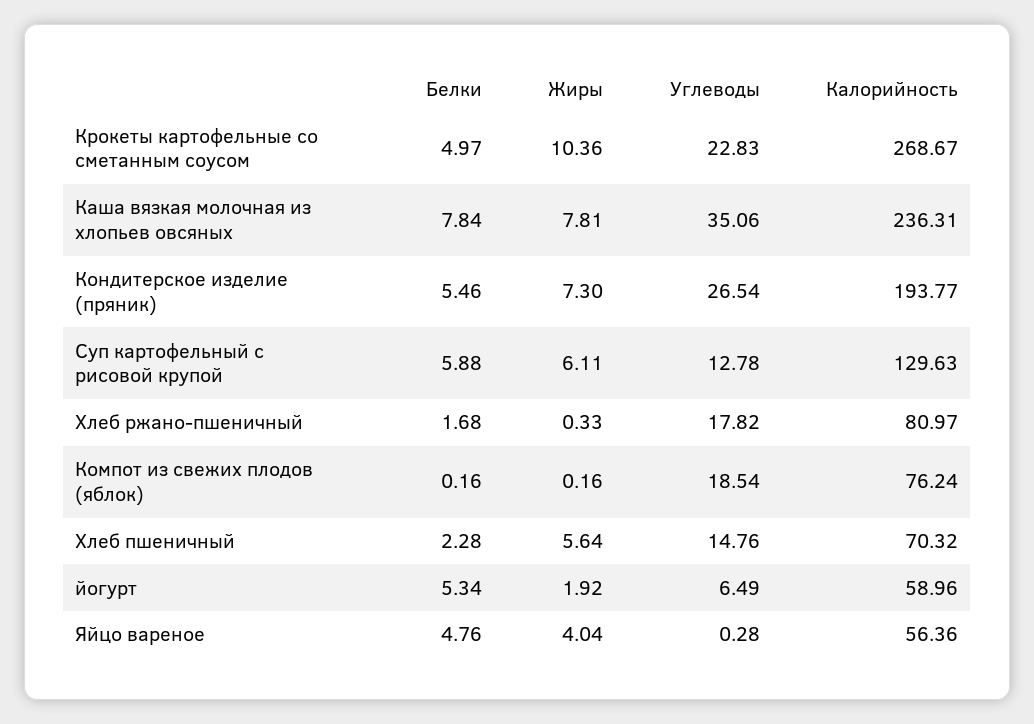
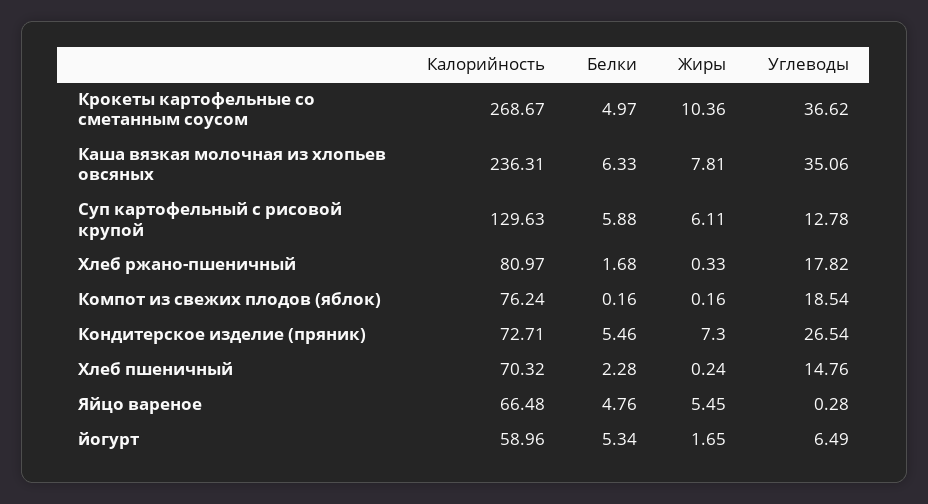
Углеводы, Крокеты картофельные со сметанным соусом: 22.83 -> 36.62
Белки, Каша вязкая молочная из хлопьев овсяных: 7.84 -> 6.33
Калорийность, Кондитерское изделие (пряник): 193.77 -> 72.71
Жиры, Хлеб пшеничный: 5.64 -> 0.24
Жиры, йогурт: 1.92 -> 1.65
Жиры, Яйцо вареное: 4.04 -> 5.45
Калорийность, Яйцо вареное: 56.36 -> 66.48

